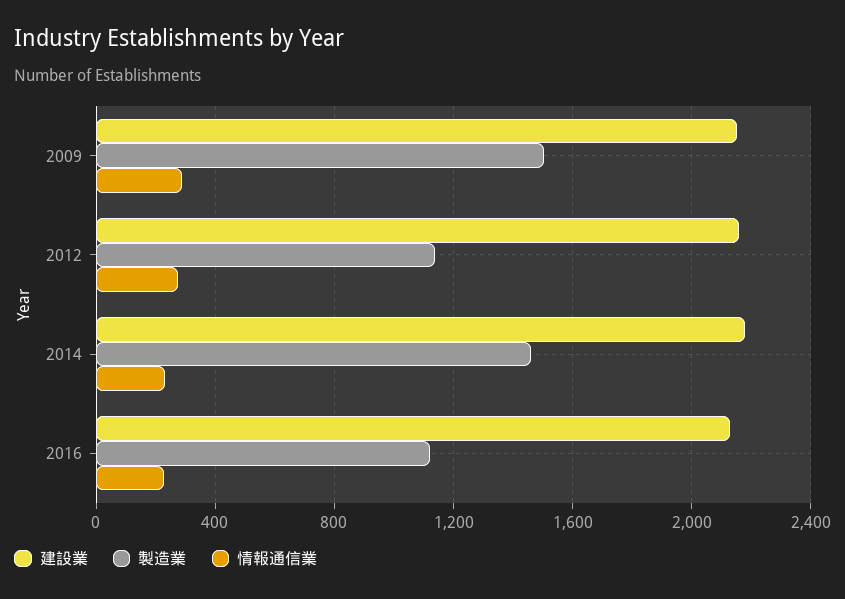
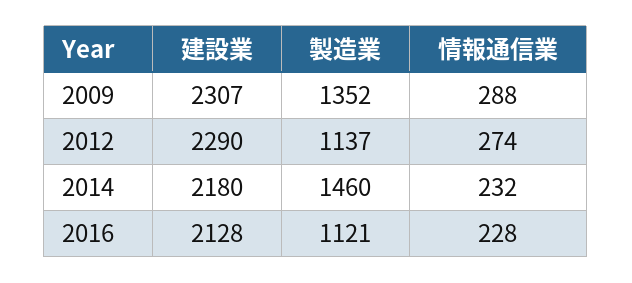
建設業, 2009: 2150 -> 2307
製造業, 2009: 1500 -> 1352
建設業, 2012: 2150 -> 2290

